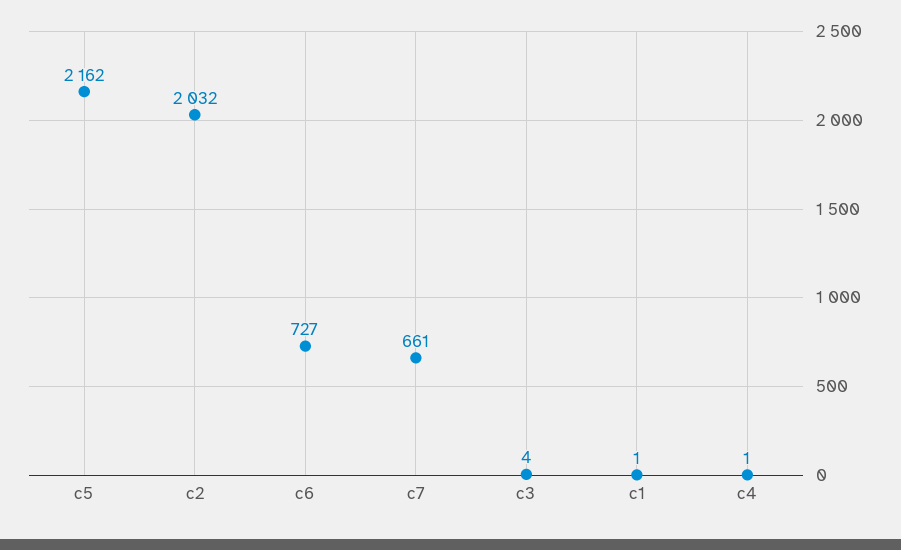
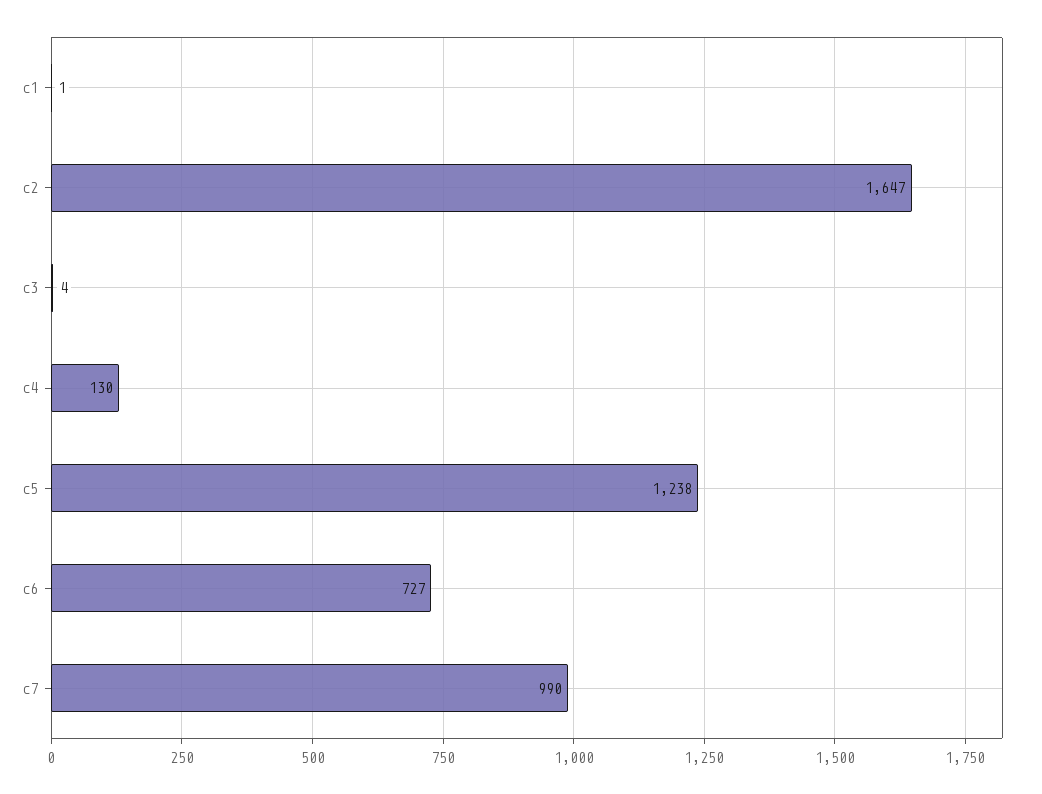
c5: 2162 -> 1238
c2: 2032 -> 1647
c7: 661 -> 990
c4: 1 -> 130

